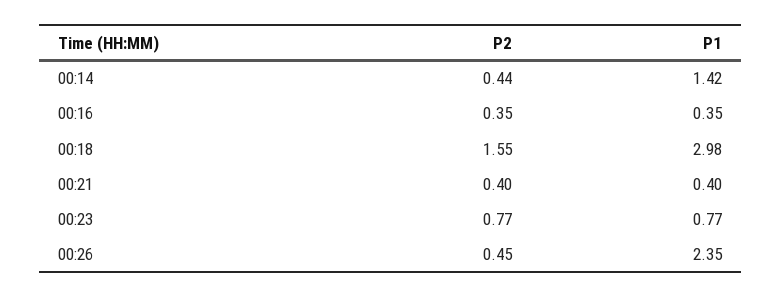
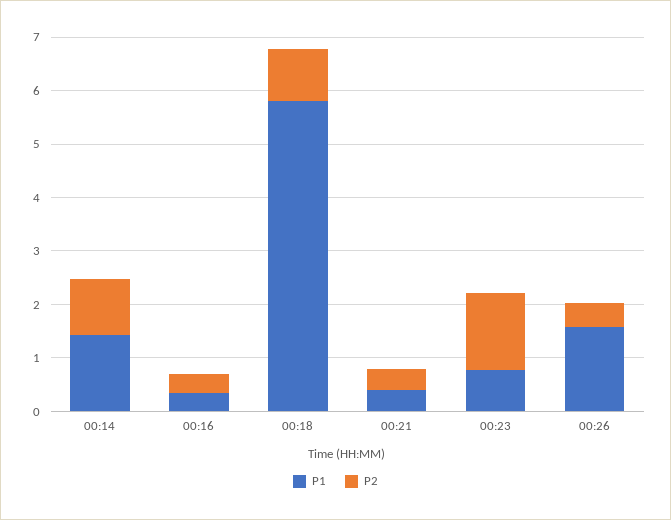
P2, 00:14: 0.44 -> 1
P2, 00:18: 1.55 -> 1
P1, 00:18: 2.98 -> 5.8
P2, 00:23: 0.77 -> 1.4
P1, 00:26: 2.35 -> 1.6

